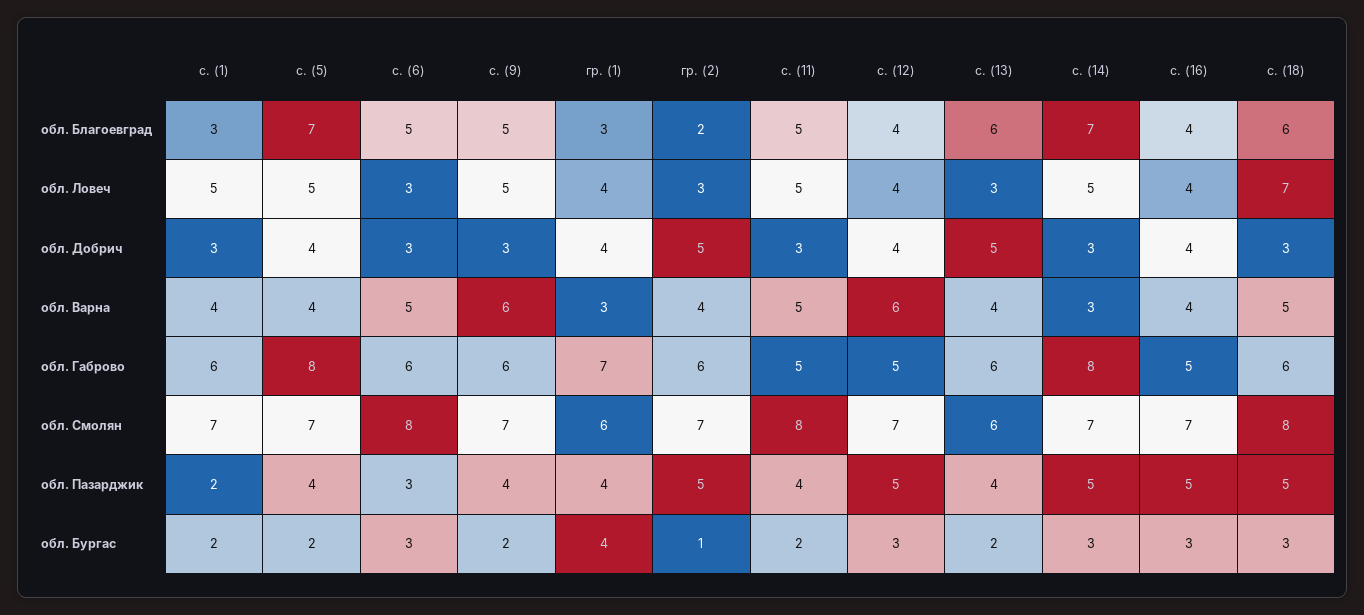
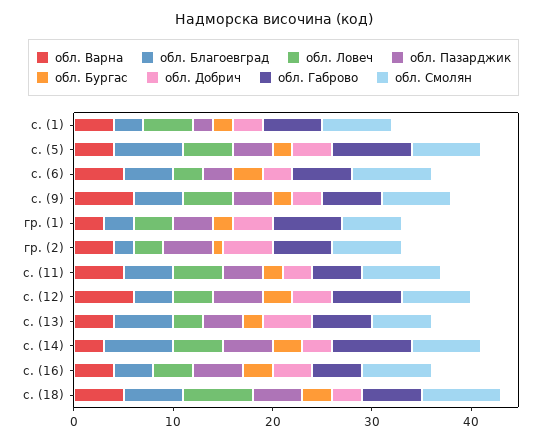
обл. Габрово, с. (12): 5 -> 7
обл. Бургас, гр. (1): 4 -> 2

